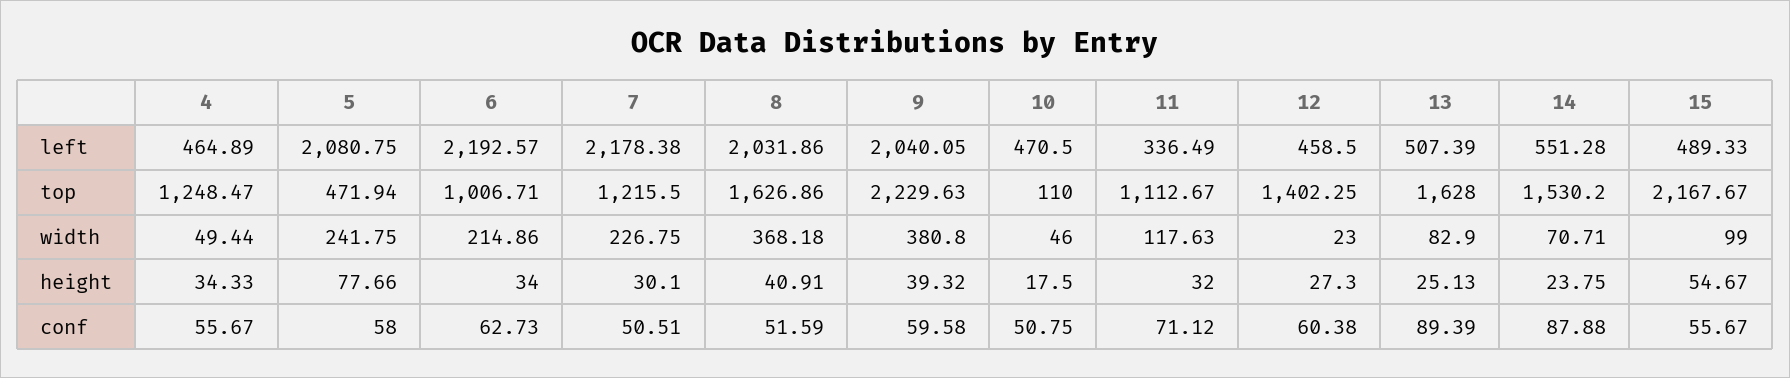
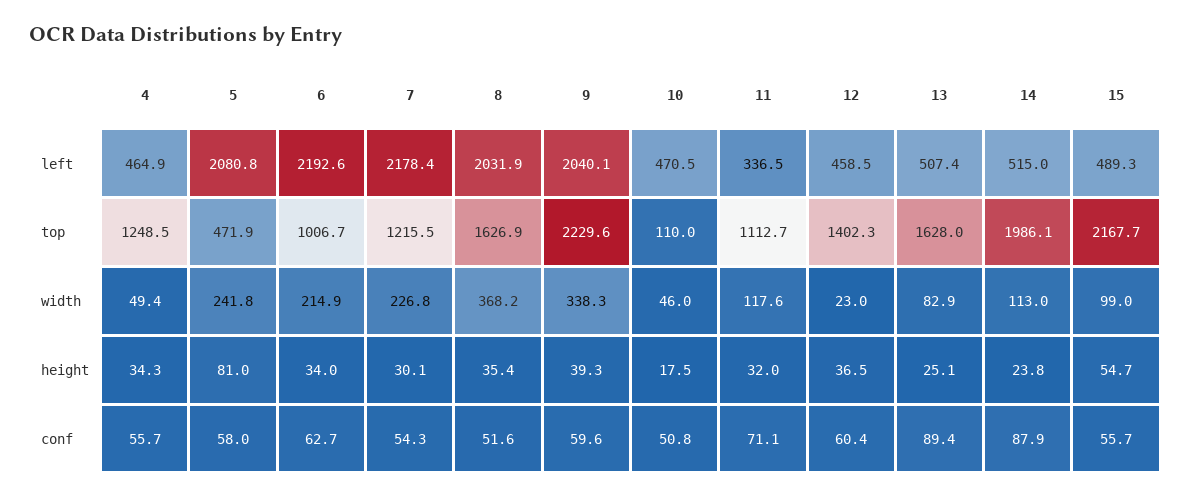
14, left: 551.28 -> 515
14, top: 1530.2 -> 1986.1
9, width: 380.8 -> 338.3
14, width: 70.71 -> 113
5, height: 77.66 -> 81
8, height: 40.91 -> 35.4
12, height: 27.3 -> 36.5
7, conf: 50.51 -> 54.3

